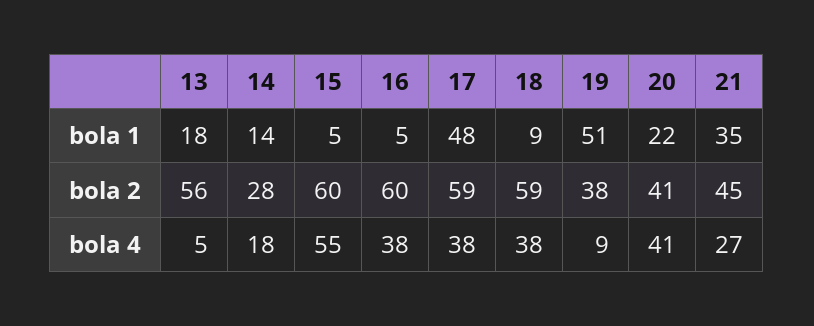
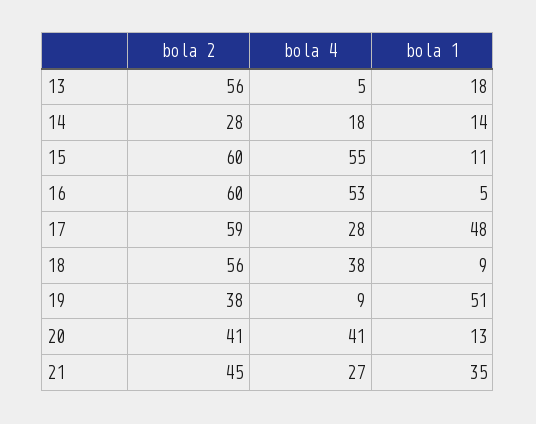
15, bola 1: 5 -> 11
20, bola 1: 22 -> 13
18, bola 2: 59 -> 56
16, bola 4: 38 -> 53
17, bola 4: 38 -> 28

